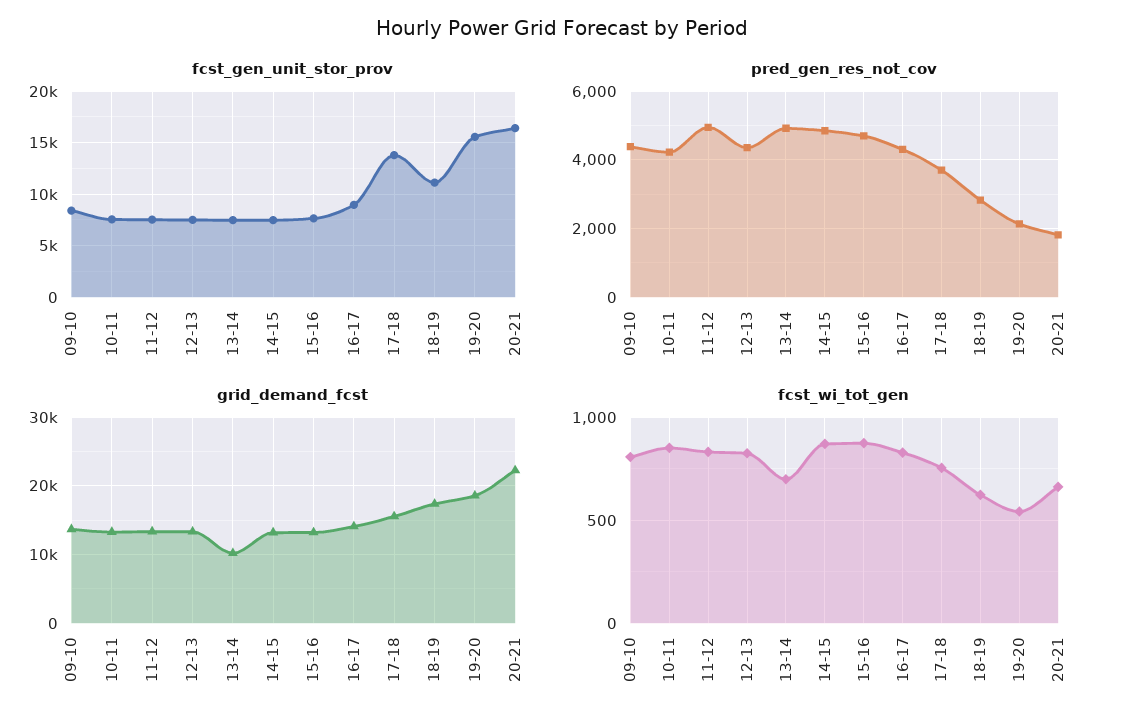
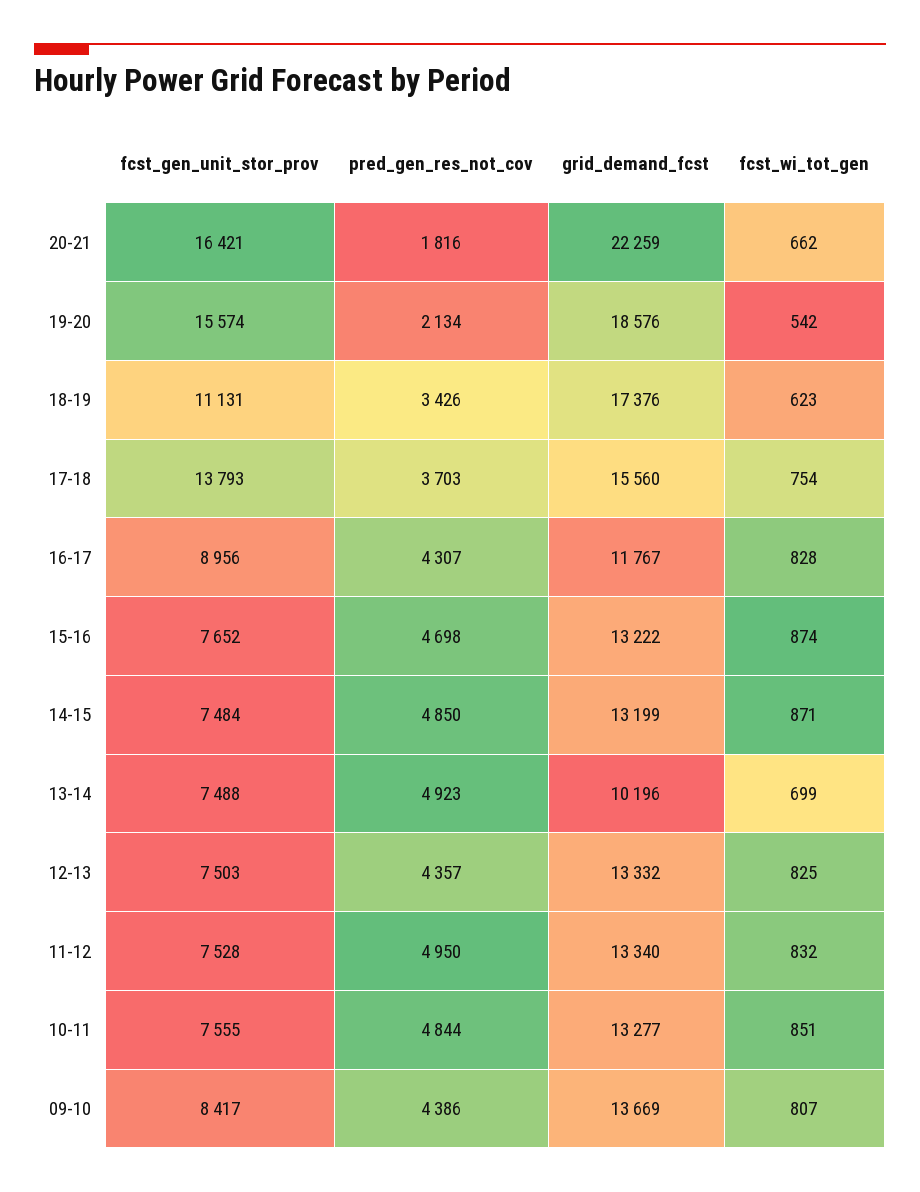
pred_gen_res_not_cov, 10-11: 4200 -> 4844
pred_gen_res_not_cov, 18-19: 2800 -> 3426
grid_demand_fcst, 16-17: 14000 -> 11767

